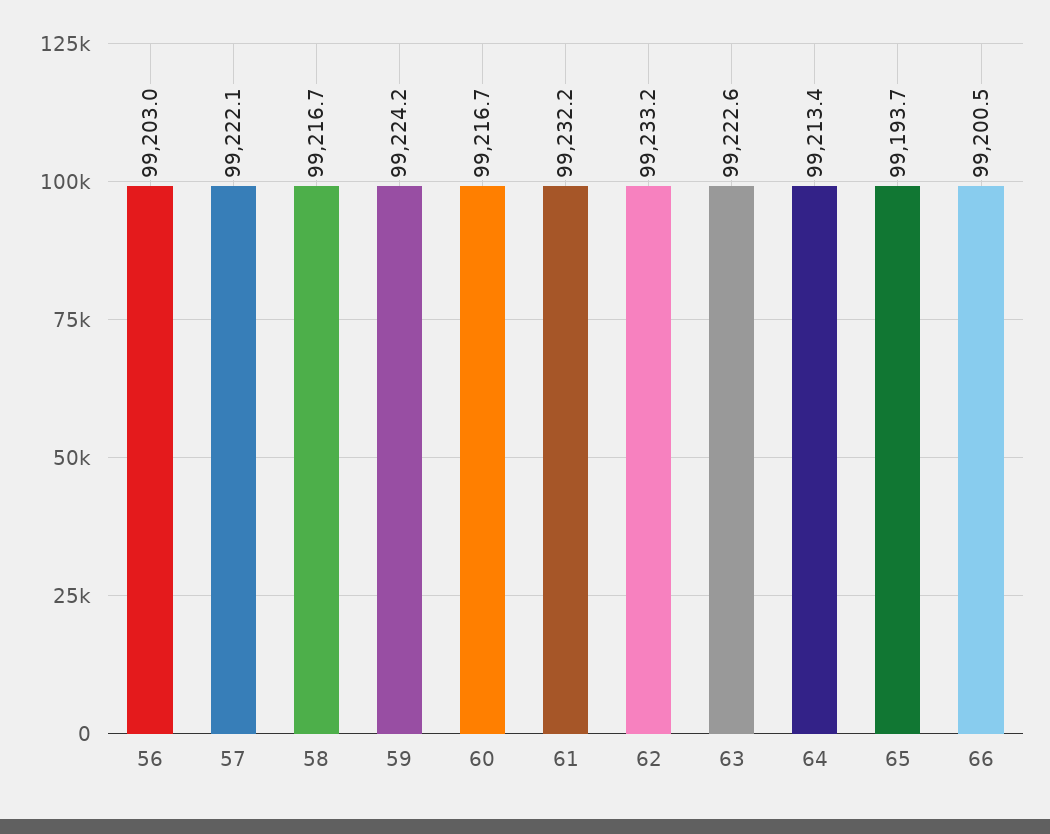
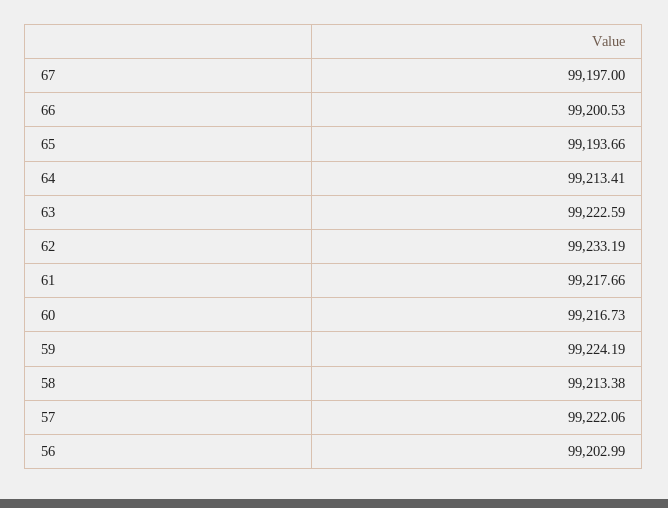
58: 99216.7 -> 99213.38
61: 99232.2 -> 99217.66
67: none -> 99197

